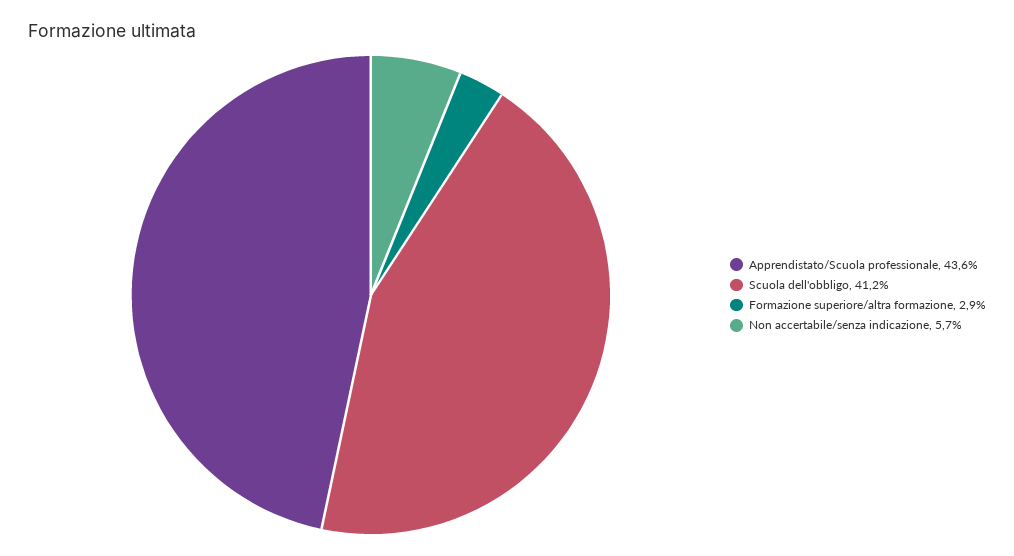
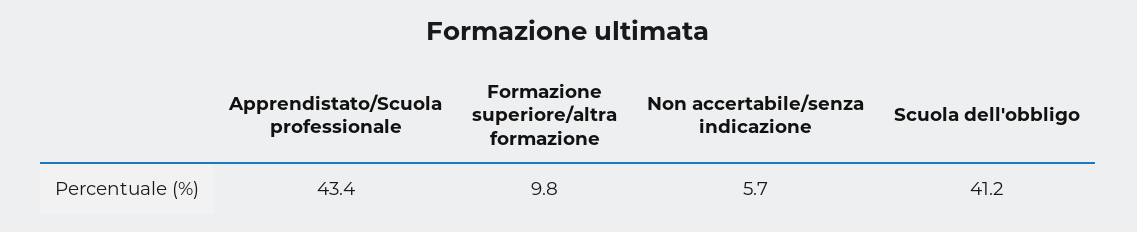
Apprendistato/Scuola professionale: 43.6 -> 43.4
Formazione superiore/altra formazione: 2.9 -> 9.8

